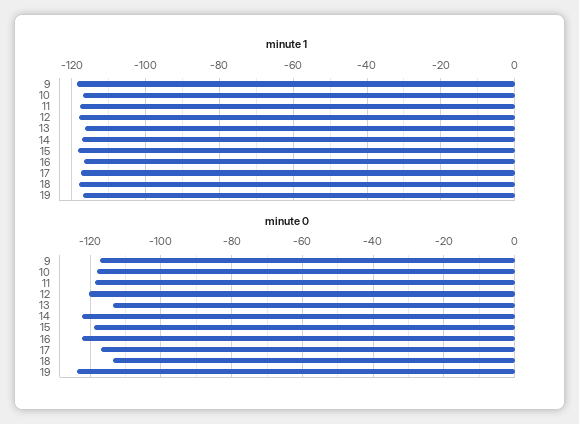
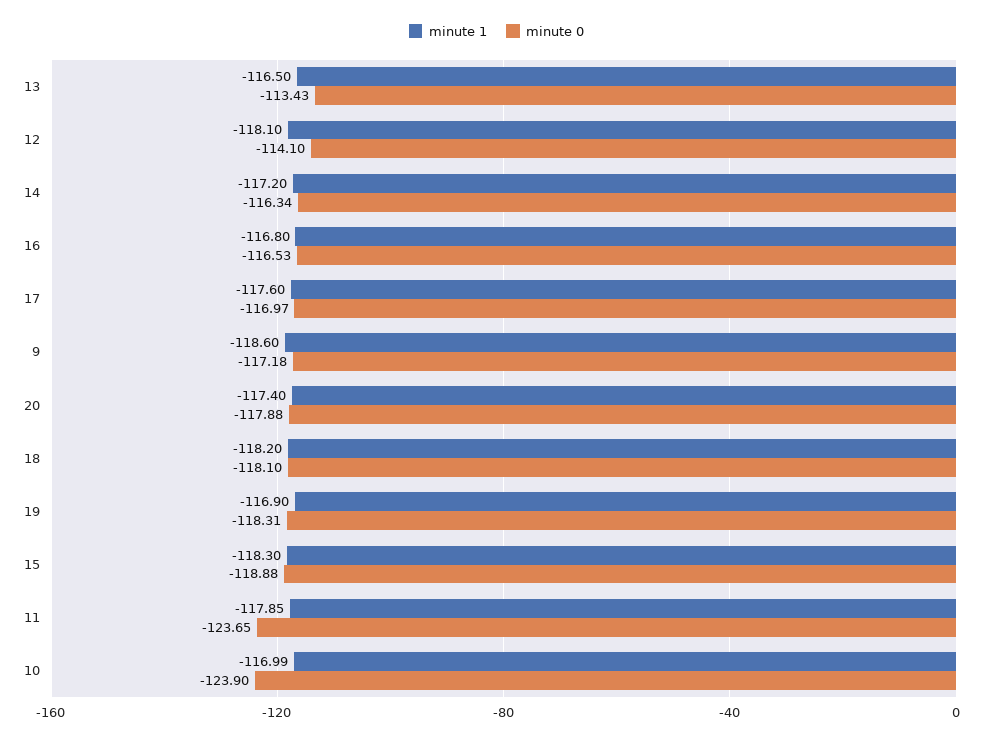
minute 0, 10: -118 -> -123.9
minute 0, 11: -118 -> -123.65
minute 0, 12: -120 -> -114.1
minute 0, 14: -122 -> -116.34
minute 0, 16: -122 -> -116.53
minute 0, 18: -114 -> -118.1
minute 0, 19: -124 -> -118.31
minute 1, 20: none -> -117.4
minute 0, 20: none -> -117.88

